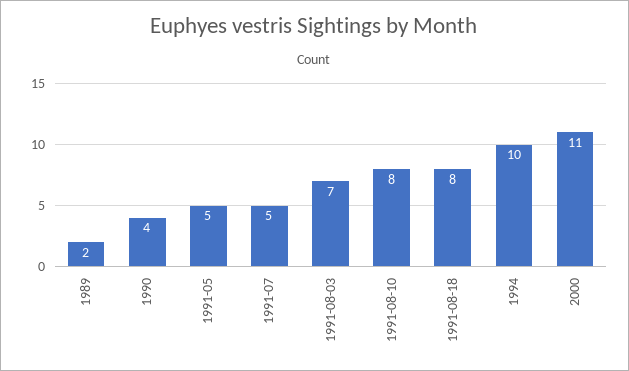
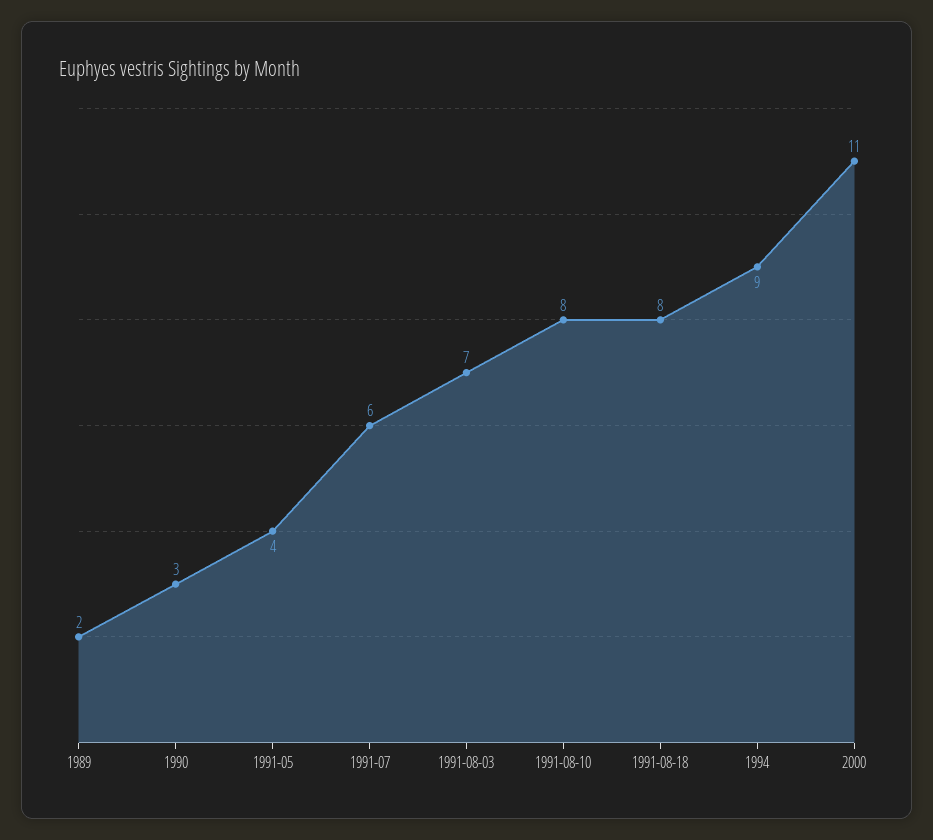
1990: 4 -> 3
1991-05: 5 -> 4
1991-07: 5 -> 6
1994: 10 -> 9

